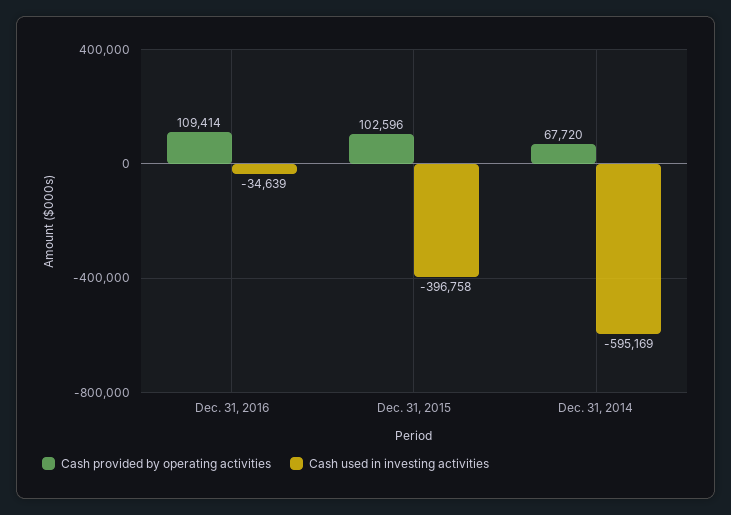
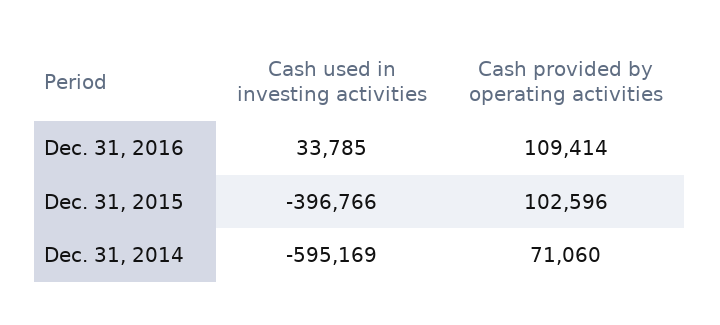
Cash used in investing activities, Dec. 31, 2016: -34639 -> 33785
Cash used in investing activities, Dec. 31, 2015: -396758 -> -396766
Cash provided by operating activities, Dec. 31, 2014: 67720 -> 71060

